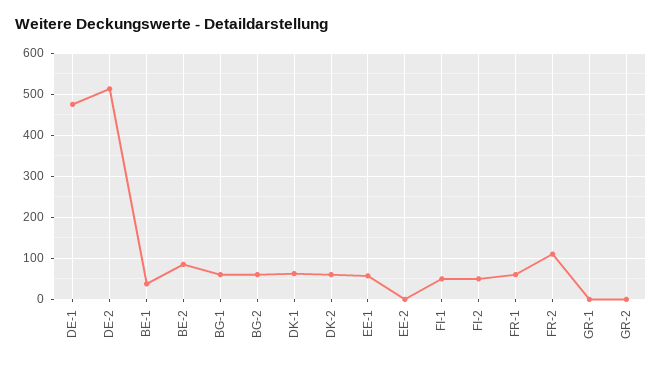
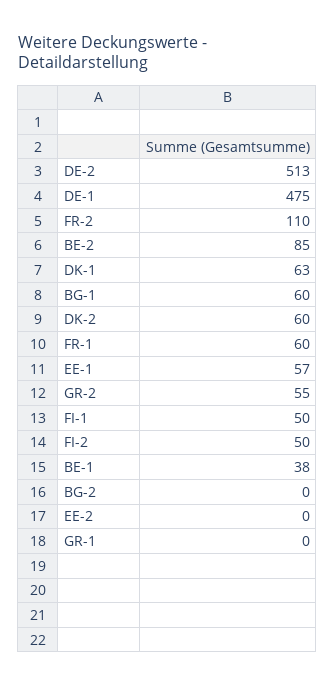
BG-2: 60 -> 0
GR-2: 0 -> 55

